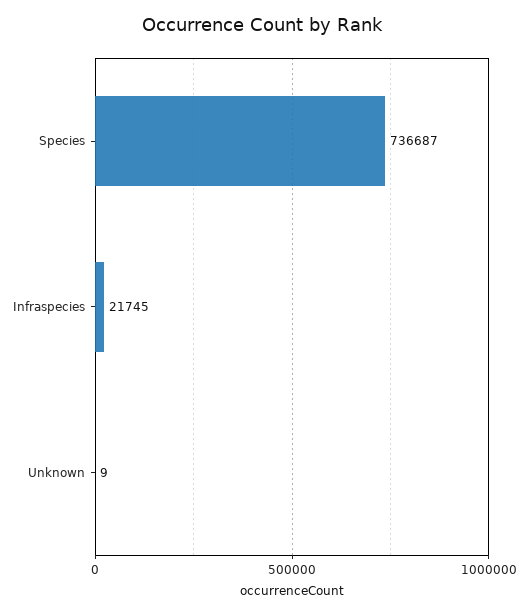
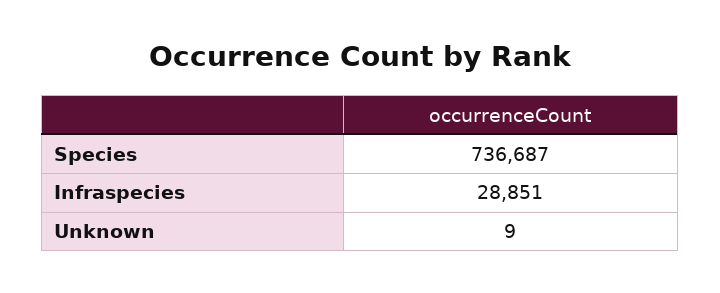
Infraspecies: 21745 -> 28851

